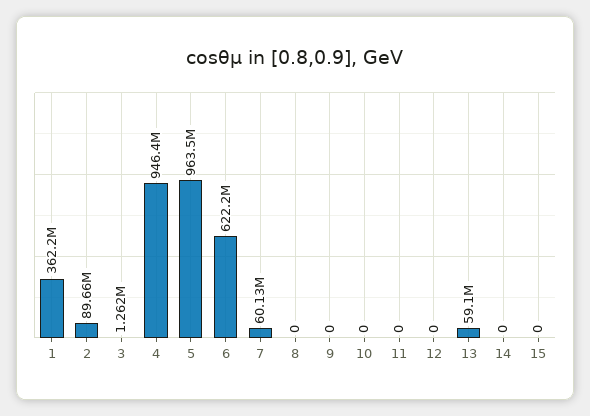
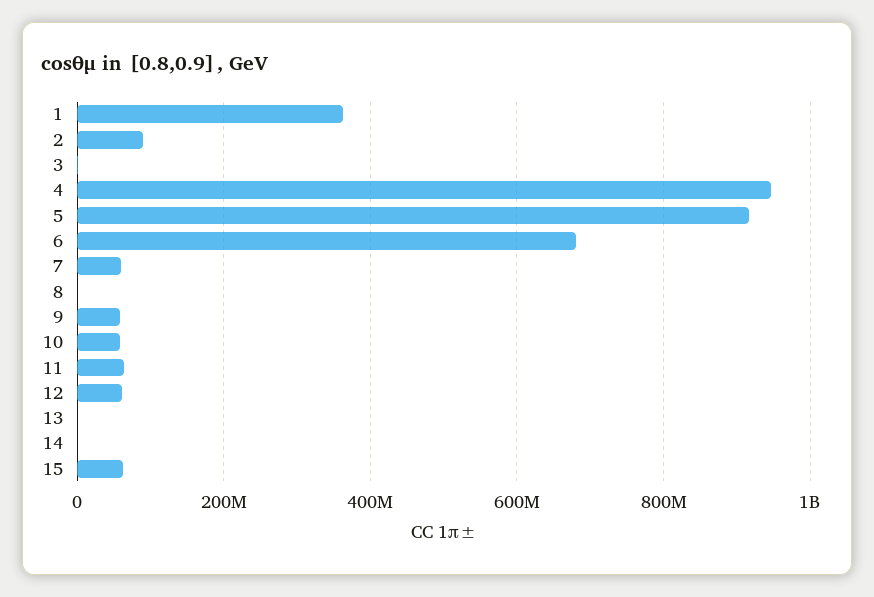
5: 963500000 -> 920000000
6: 622200000 -> 680000000
9: 0 -> 60000000
10: 0 -> 60000000
11: 0 -> 60000000
12: 0 -> 60000000
13: 59100000 -> 0
15: 0 -> 60000000

